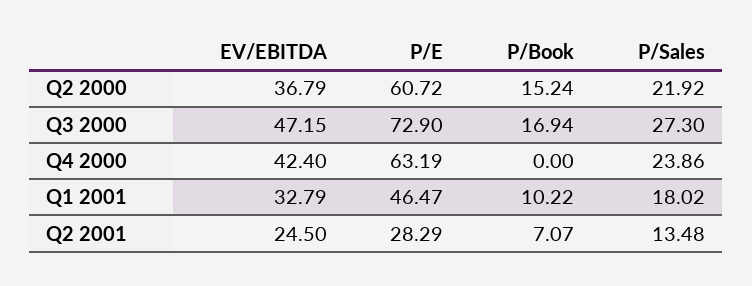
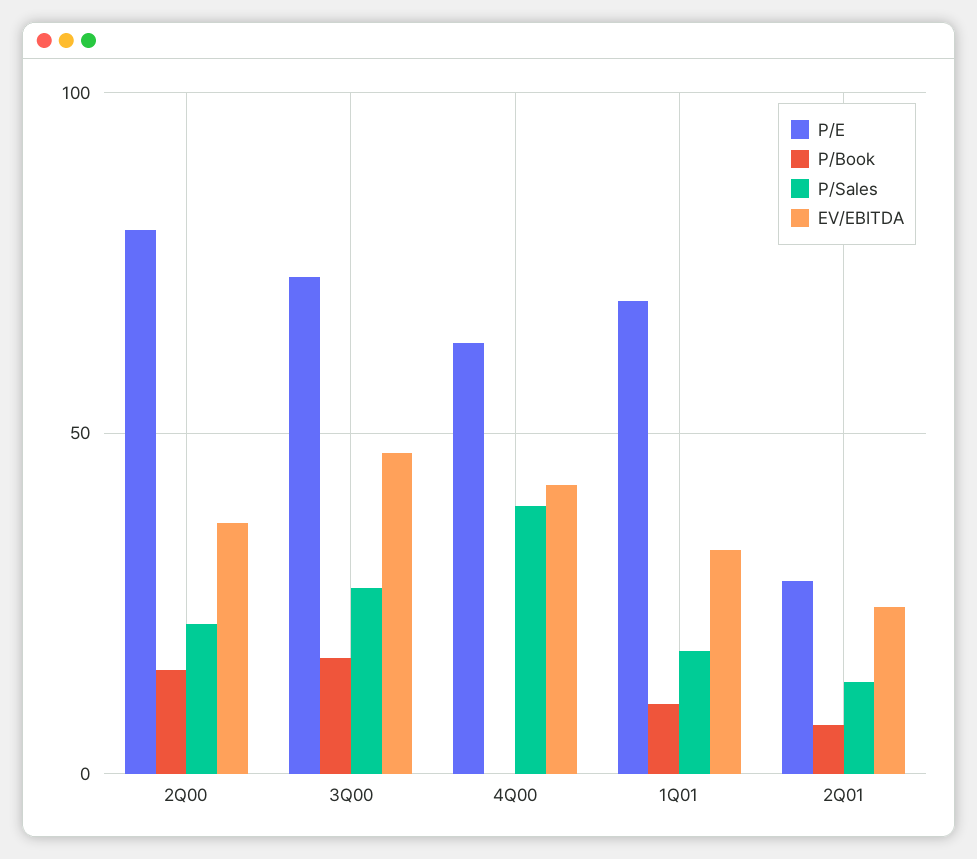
P/E, Q2 2000: 60.72 -> 80
P/Sales, Q4 2000: 23.86 -> 40
P/E, Q1 2001: 46.47 -> 70

